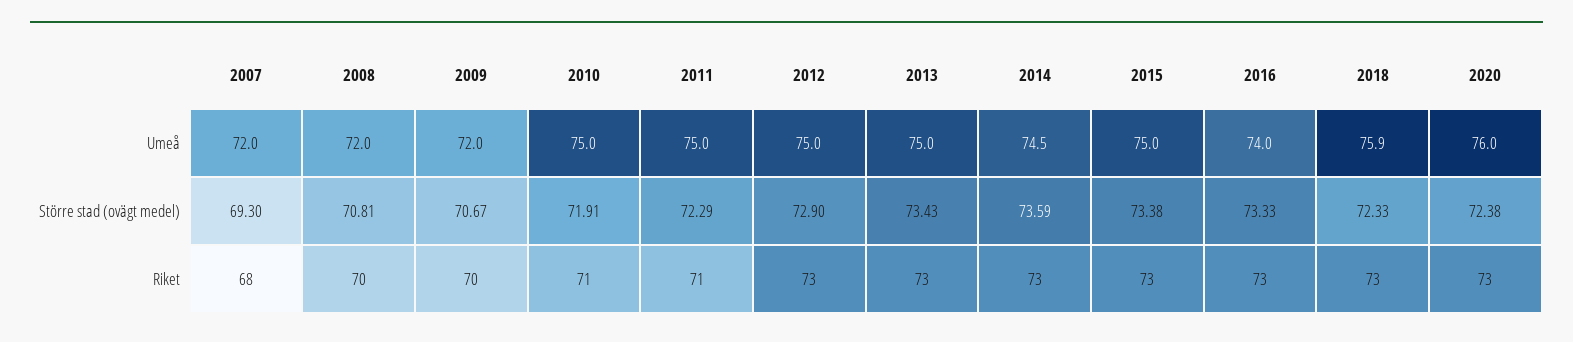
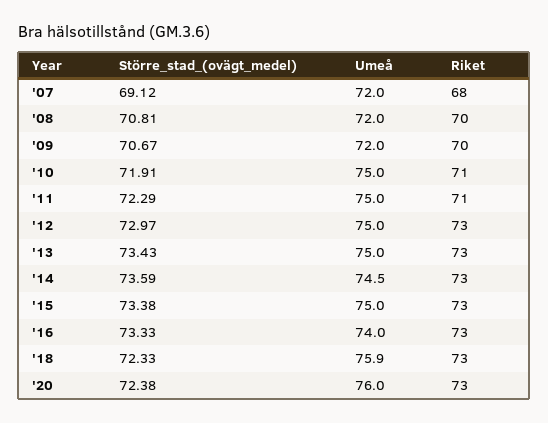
2007, Större stad (ovägt medel): 69.3 -> 69.12
2012, Större stad (ovägt medel): 72.9 -> 72.97

